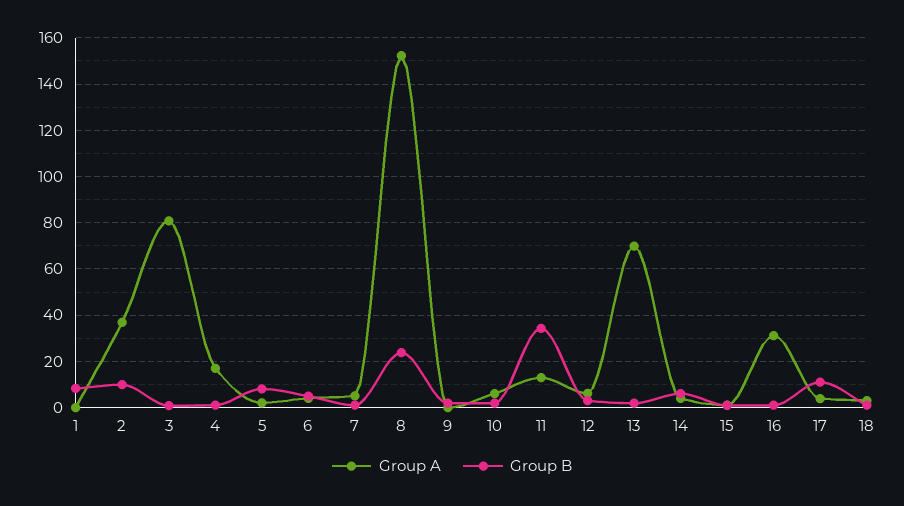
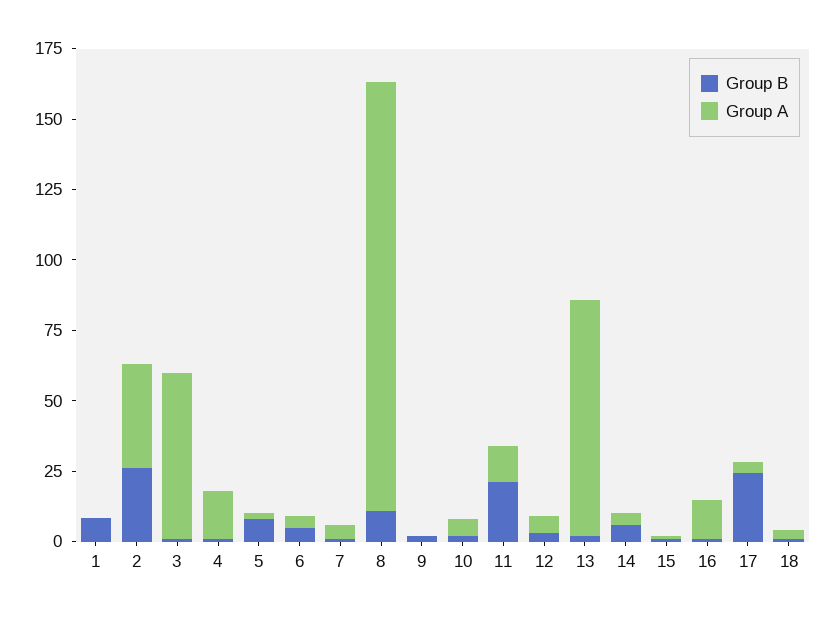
Group B, 2: 10 -> 25
Group A, 3: 80 -> 60
Group B, 8: 25 -> 10
Group B, 11: 35 -> 20
Group A, 13: 70 -> 85
Group A, 16: 30 -> 15
Group B, 17: 10 -> 25

